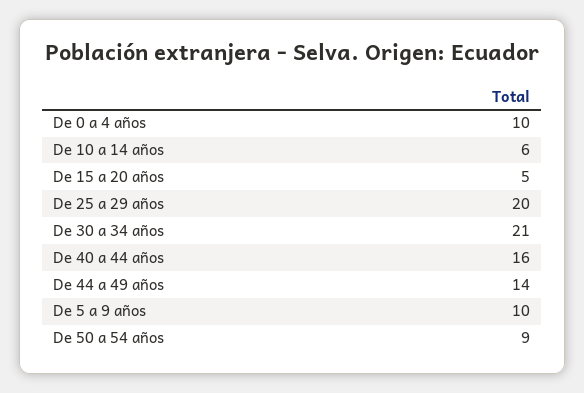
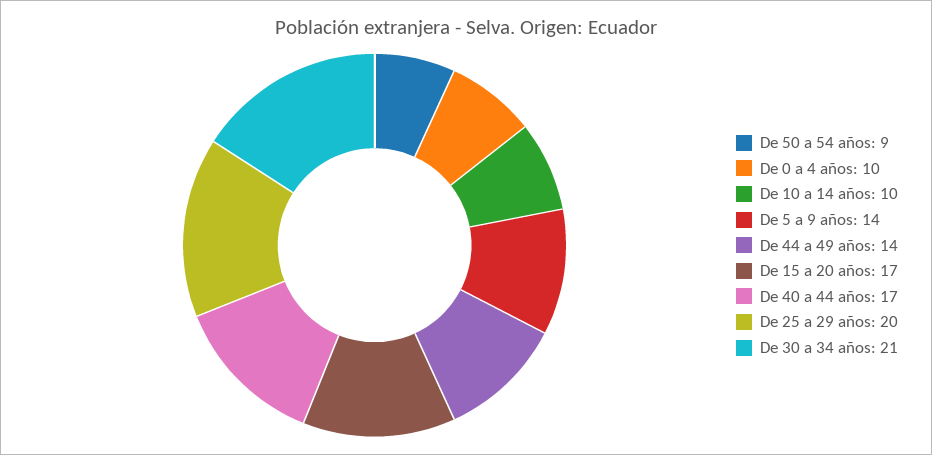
De 10 a 14 años: 6 -> 10
De 15 a 20 años: 5 -> 17
De 40 a 44 años: 16 -> 17
De 5 a 9 años: 10 -> 14

